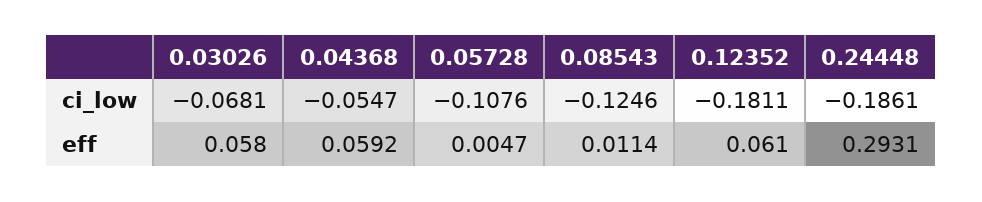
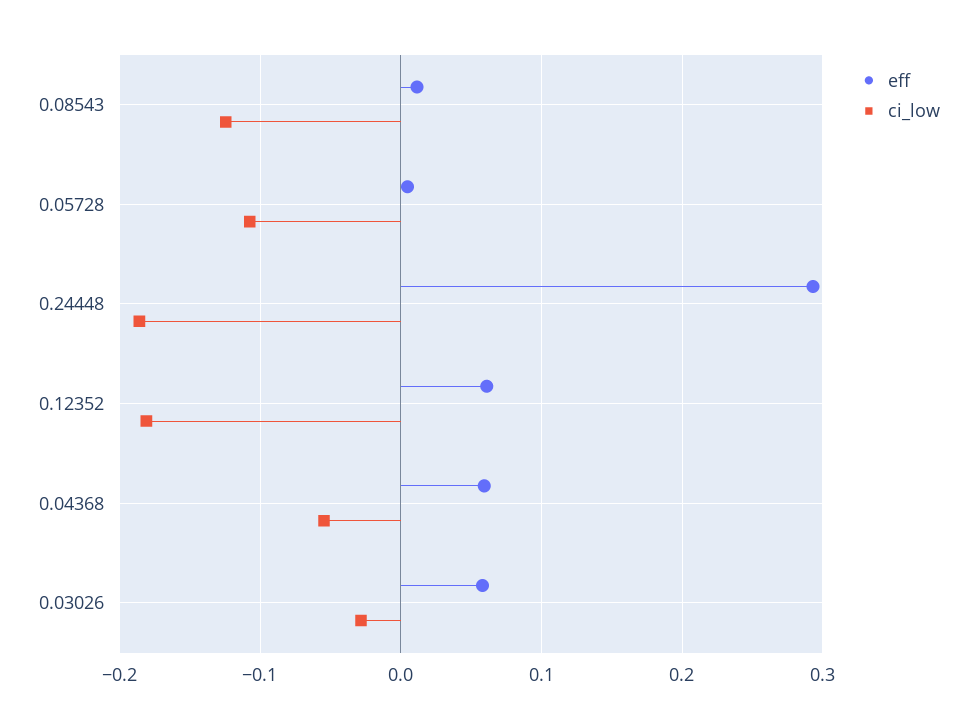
ci_low, 0.03026: -0.0681 -> -0.03

